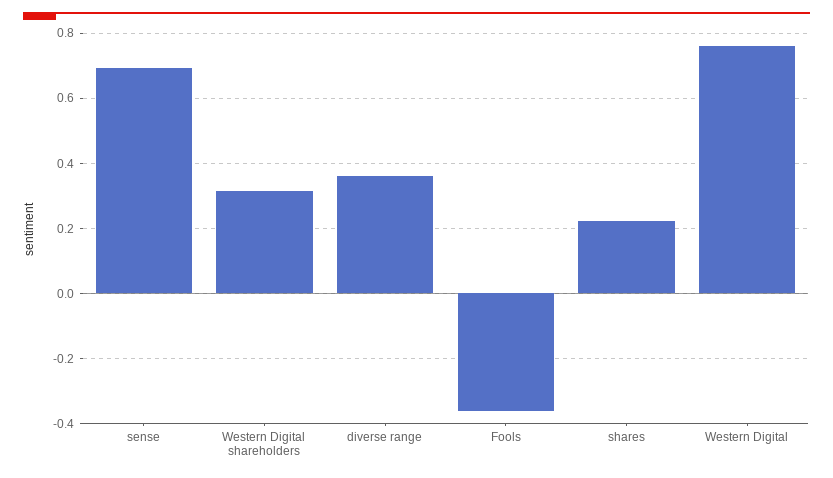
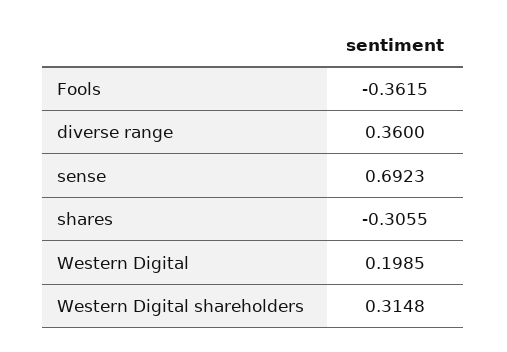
shares: 0.22 -> -0.3055
Western Digital: 0.76 -> 0.1985

